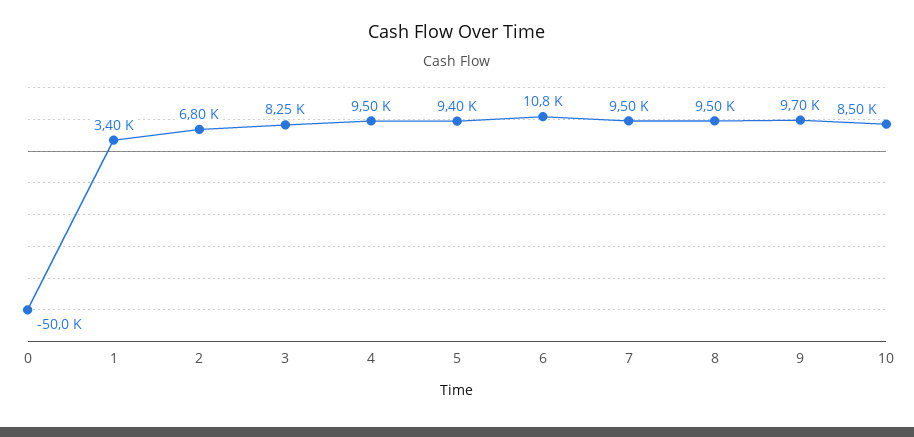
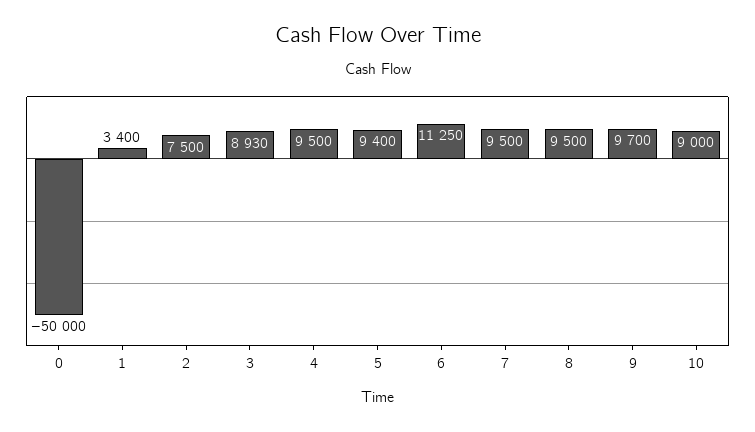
2: 6800 -> 7500
3: 8250 -> 8930
6: 10800 -> 11250
10: 8500 -> 9000

